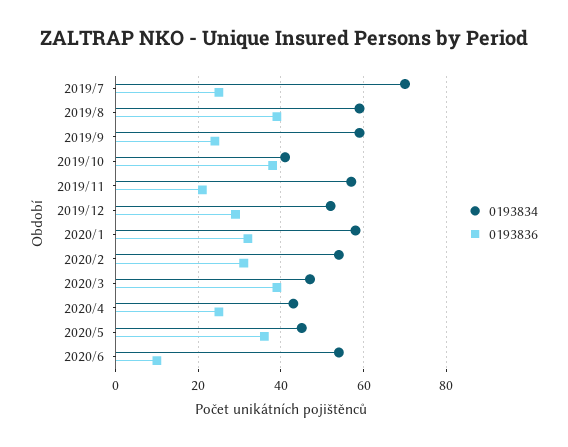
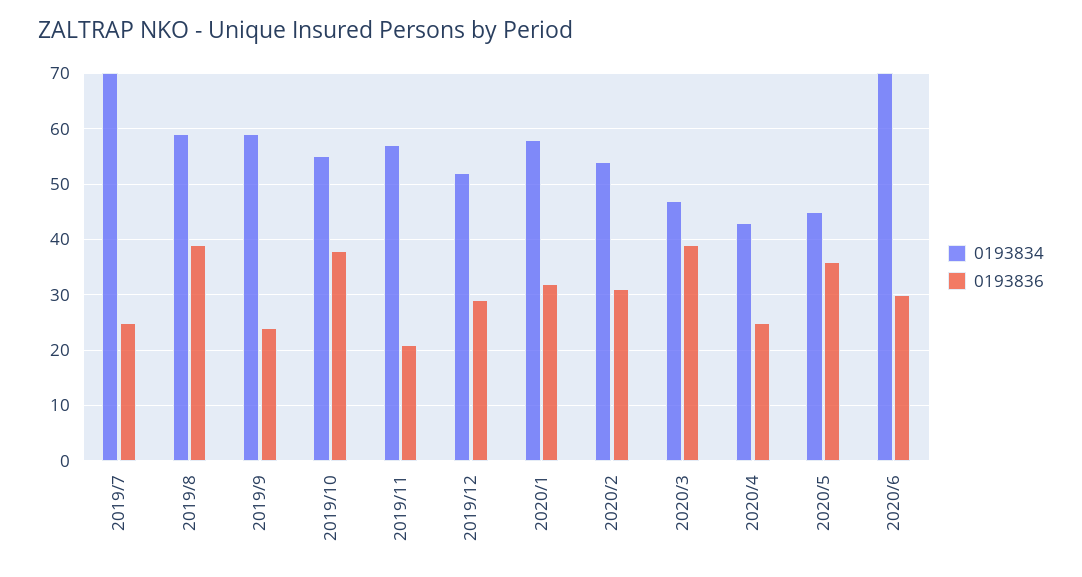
0193834, 2019/10: 40 -> 55
0193834, 2020/6: 55 -> 70
0193836, 2020/6: 10 -> 30

